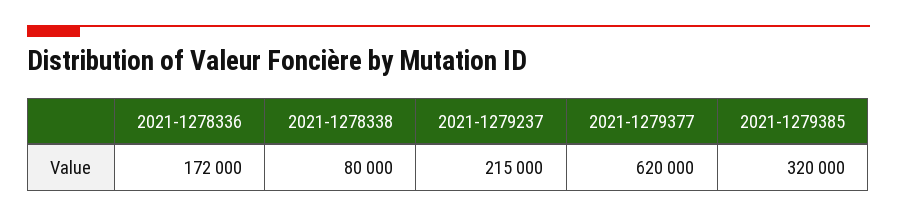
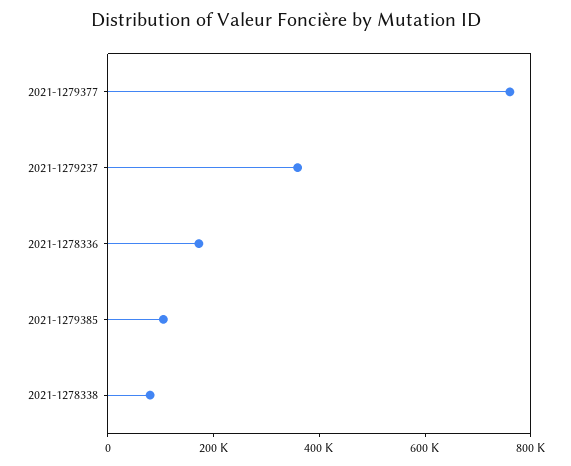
2021-1279237: 215000 -> 350000
2021-1279377: 620000 -> 750000
2021-1279385: 320000 -> 100000

